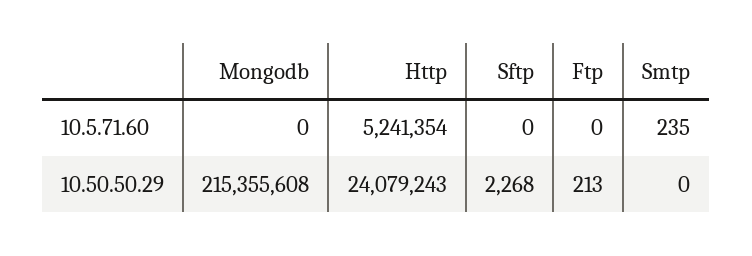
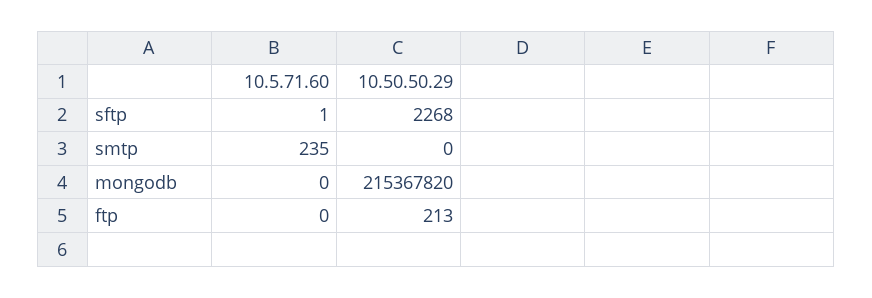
Http, 10.5.71.60: 5241354 -> none
Sftp, 10.5.71.60: 0 -> 1
Mongodb, 10.50.50.29: 215355608 -> 215367820
Http, 10.50.50.29: 24079243 -> none

